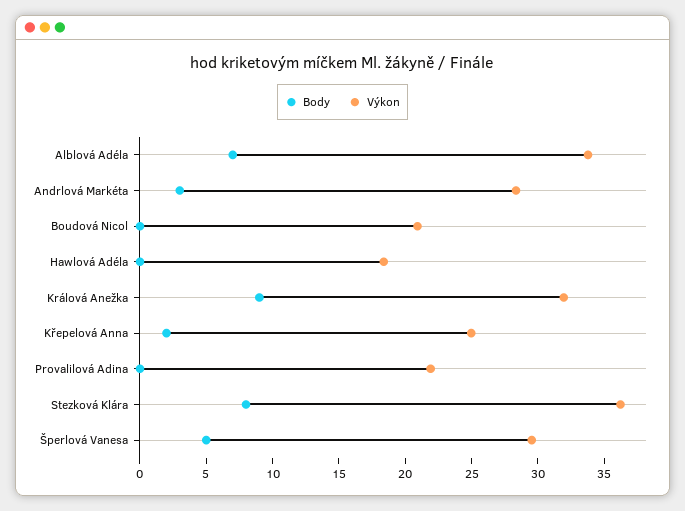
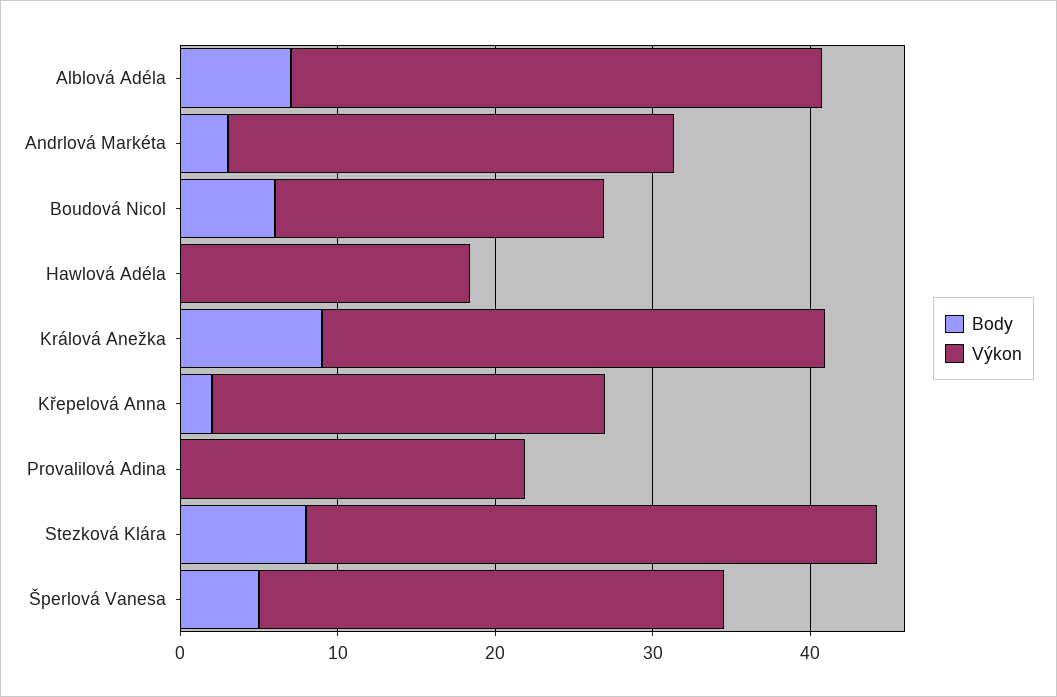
Body, Boudová Nicol: 0 -> 6

